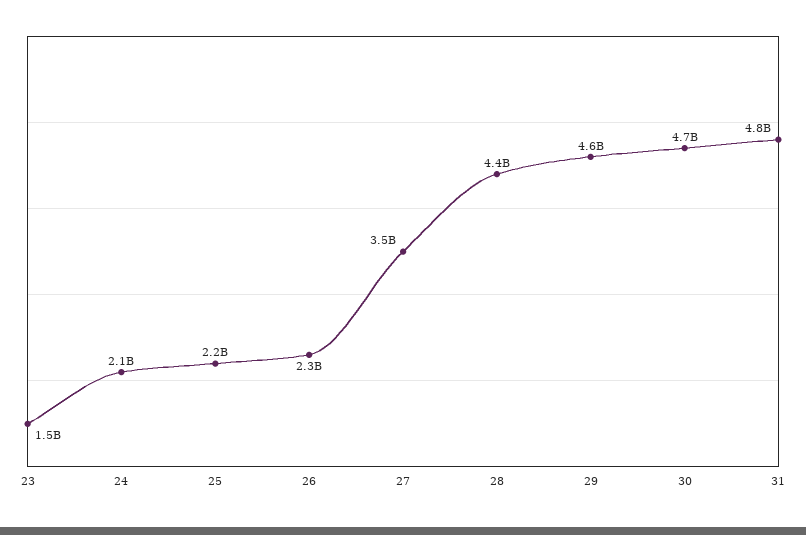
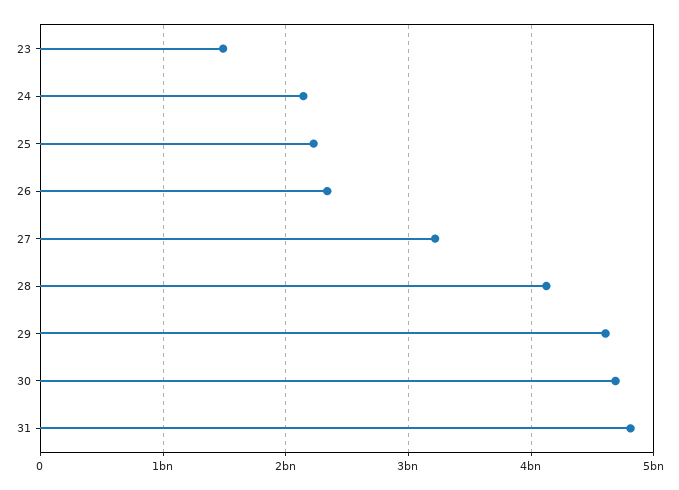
27: 3500000000 -> 3200000000
28: 4400000000 -> 4100000000

